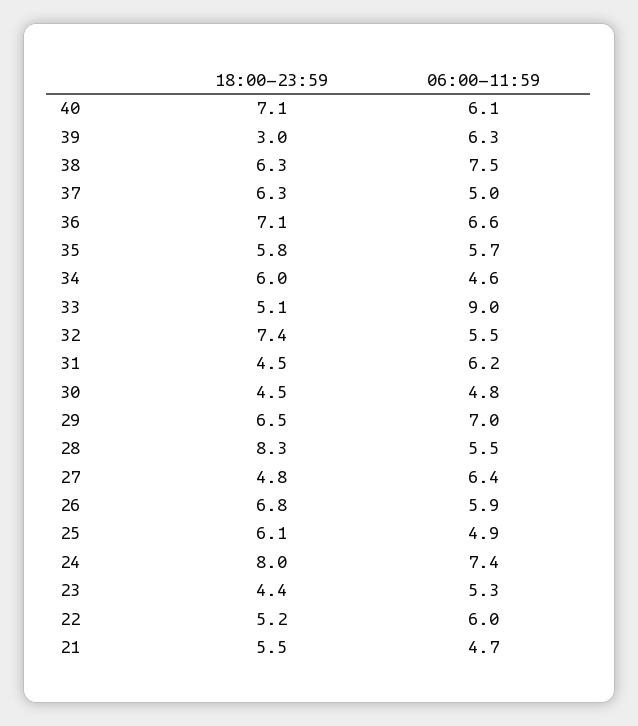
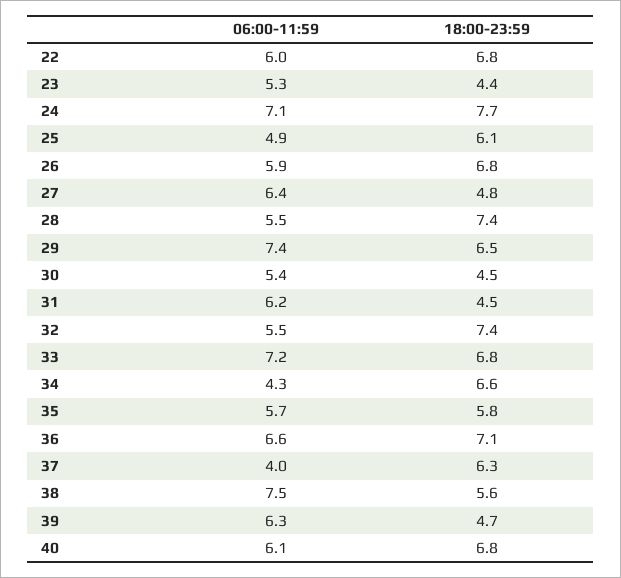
18:00-23:59, 40: 7.1 -> 6.8
18:00-23:59, 39: 3 -> 4.7
18:00-23:59, 38: 6.3 -> 5.6
06:00-11:59, 37: 5 -> 4
18:00-23:59, 34: 6 -> 6.6
06:00-11:59, 34: 4.6 -> 4.3
18:00-23:59, 33: 5.1 -> 6.8
06:00-11:59, 33: 9 -> 7.2
06:00-11:59, 30: 4.8 -> 5.4
06:00-11:59, 29: 7 -> 7.4
18:00-23:59, 28: 8.3 -> 7.4
18:00-23:59, 24: 8 -> 7.7
06:00-11:59, 24: 7.4 -> 7.1
18:00-23:59, 22: 5.2 -> 6.8
18:00-23:59, 21: 5.5 -> none
06:00-11:59, 21: 4.7 -> none

